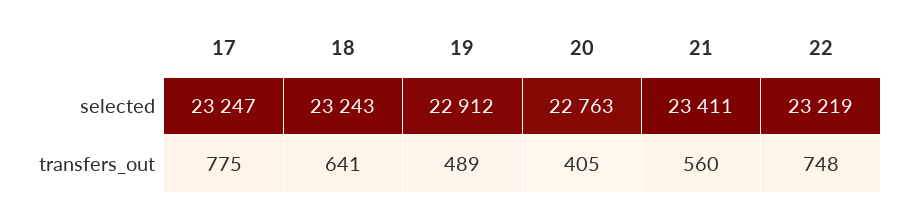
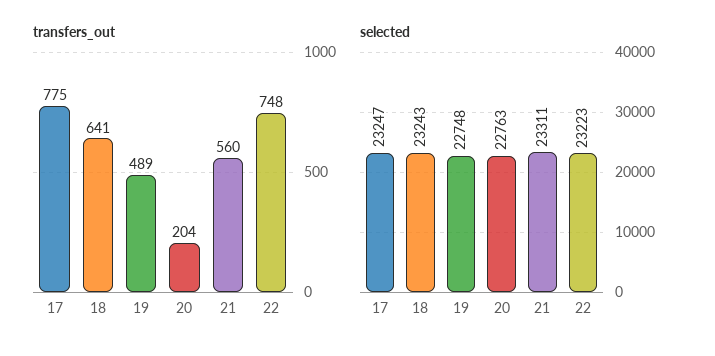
selected, 19: 22912 -> 22748
selected, 21: 23411 -> 23311
selected, 22: 23219 -> 23223
transfers_out, 20: 405 -> 204

